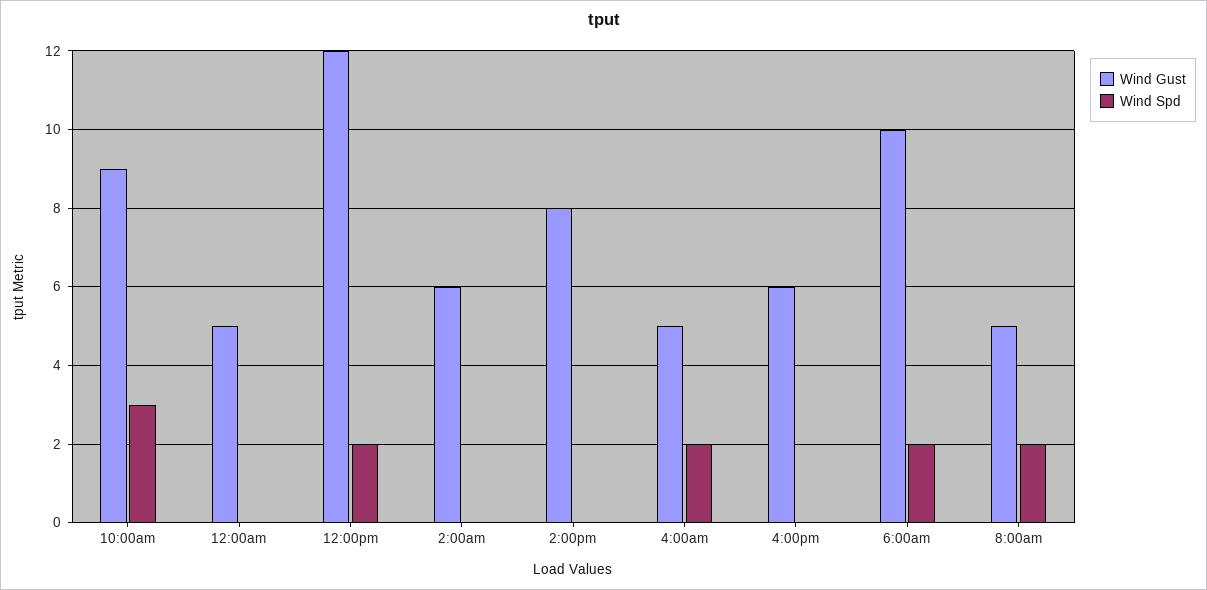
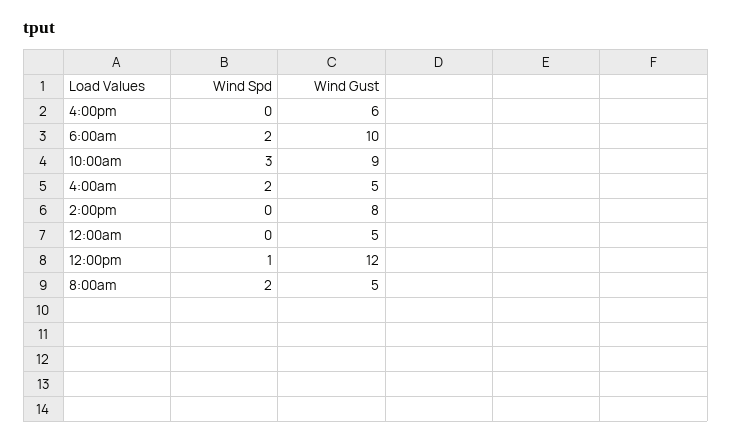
Wind Spd, 12:00pm: 2 -> 1
Wind Gust, 2:00am: 6 -> none
Wind Spd, 2:00am: 0 -> none

